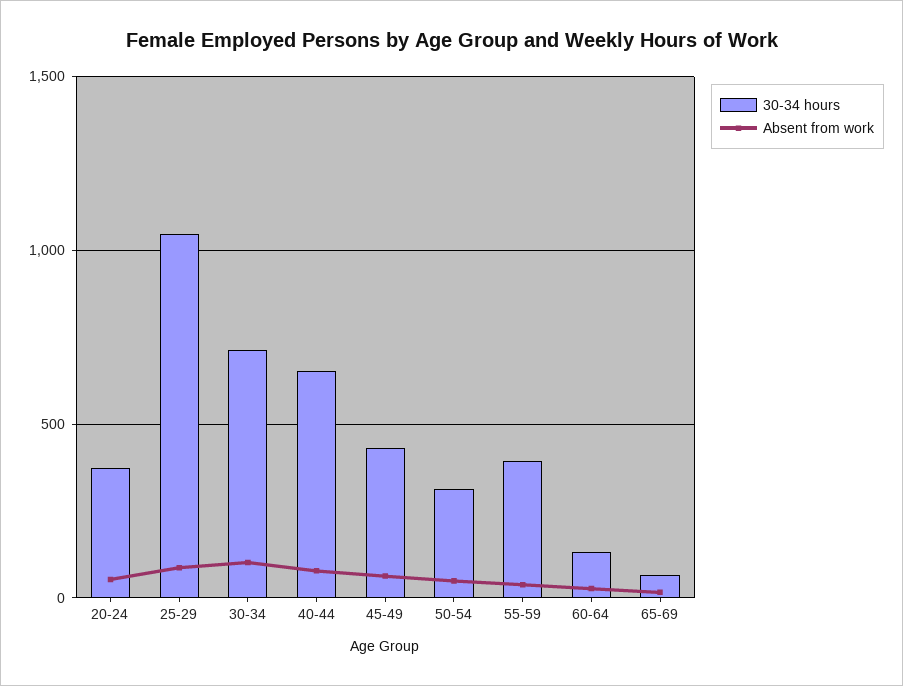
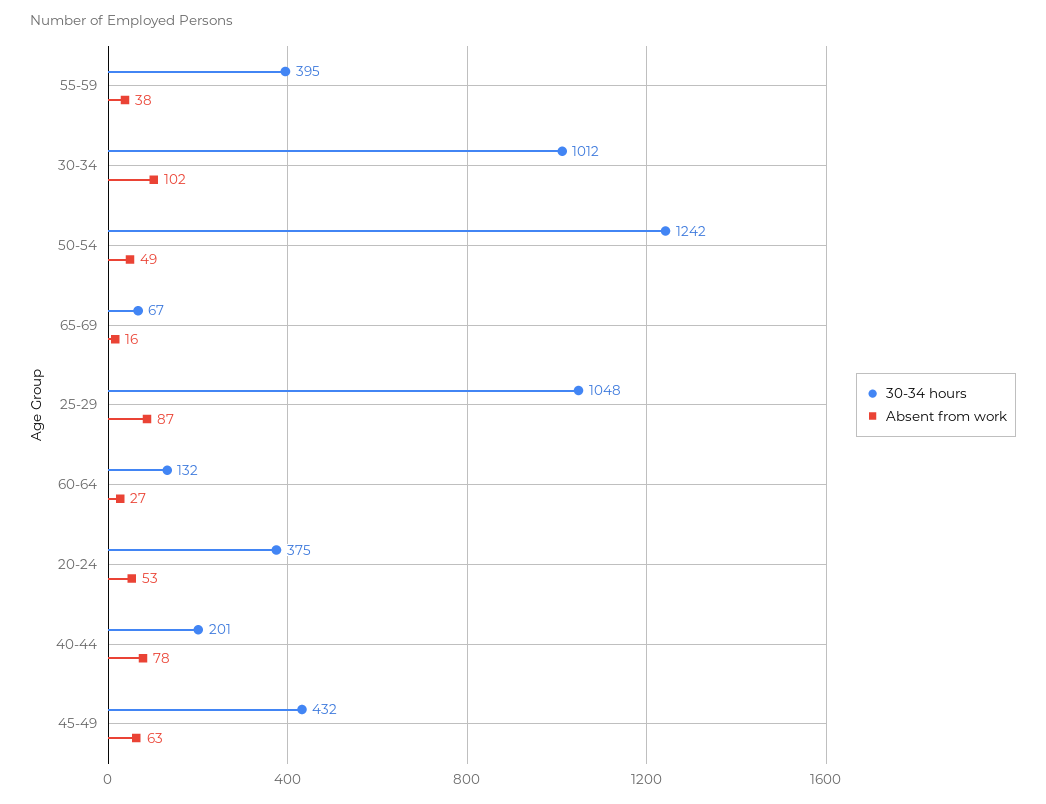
30-34 hours, 30-34: 700 -> 1012
30-34 hours, 40-44: 650 -> 201
30-34 hours, 50-54: 300 -> 1242

